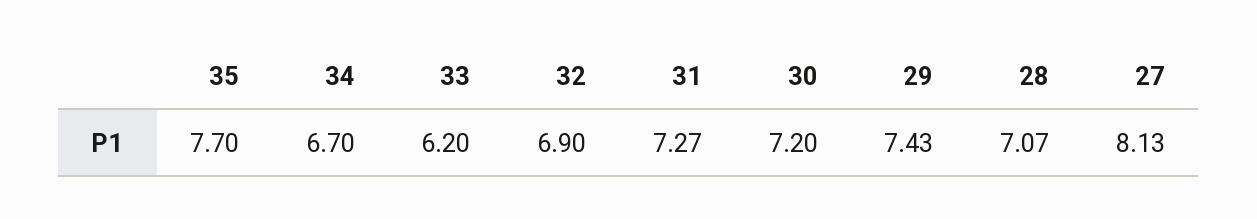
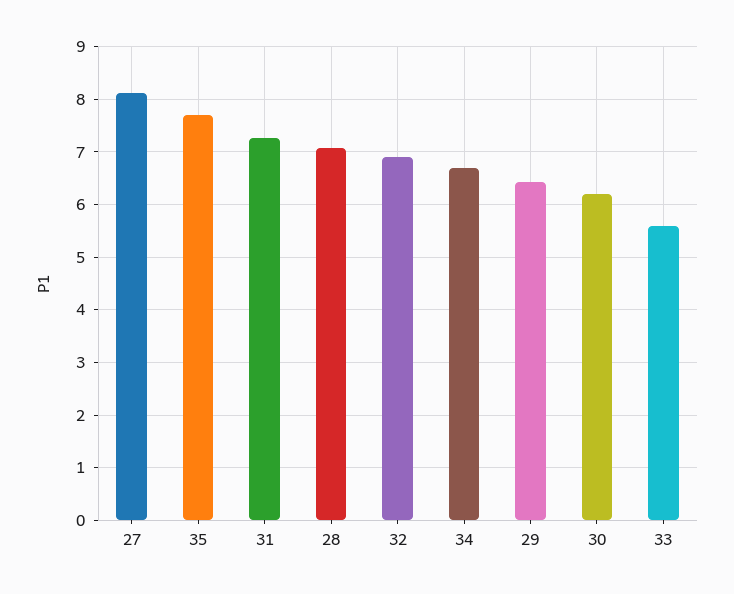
33: 6.2 -> 5.6
30: 7.2 -> 6.2
29: 7.43 -> 6.4

